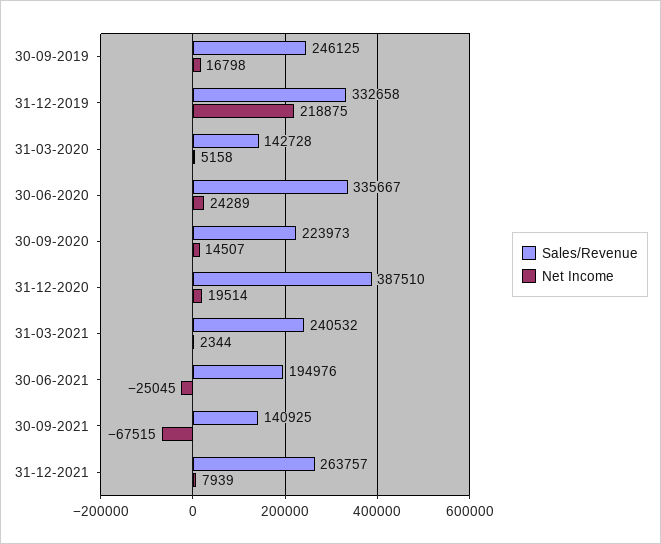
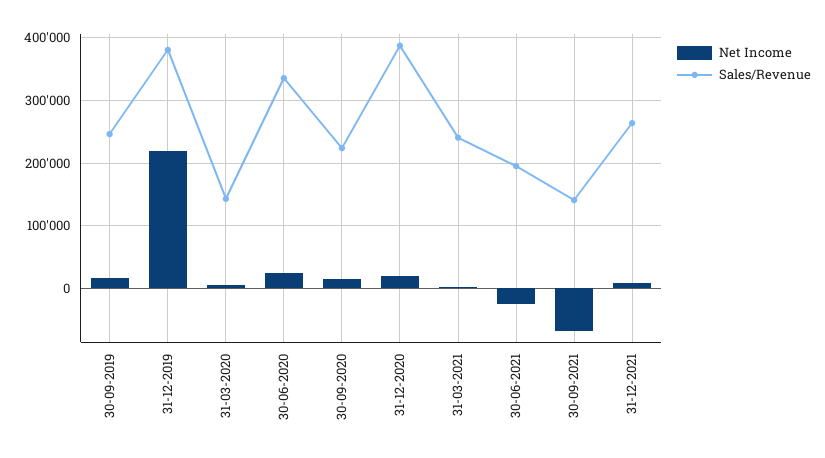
Sales/Revenue, 31-12-2019: 332658 -> 380000

